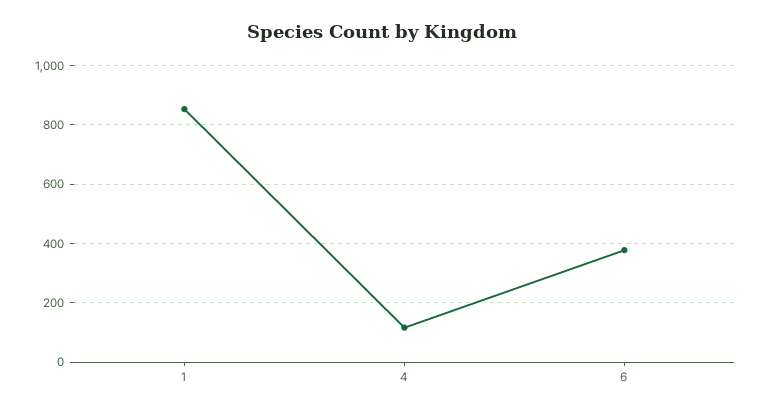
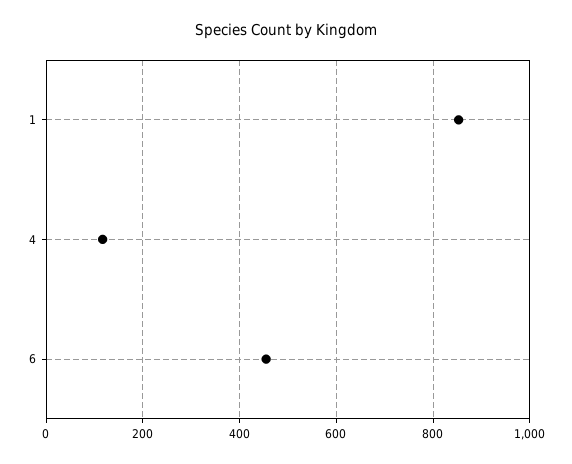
6: 375 -> 460

